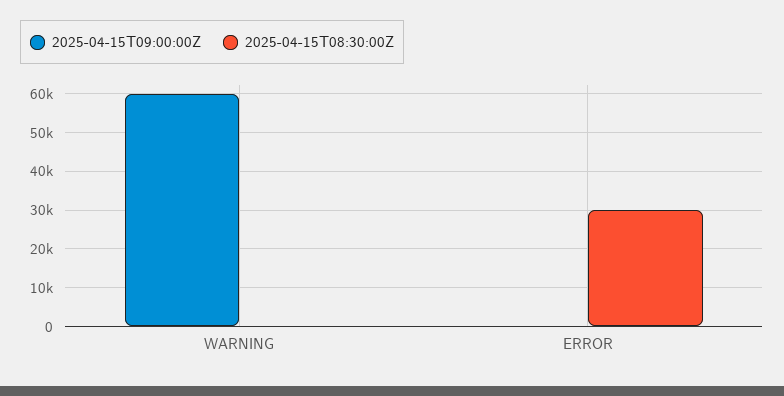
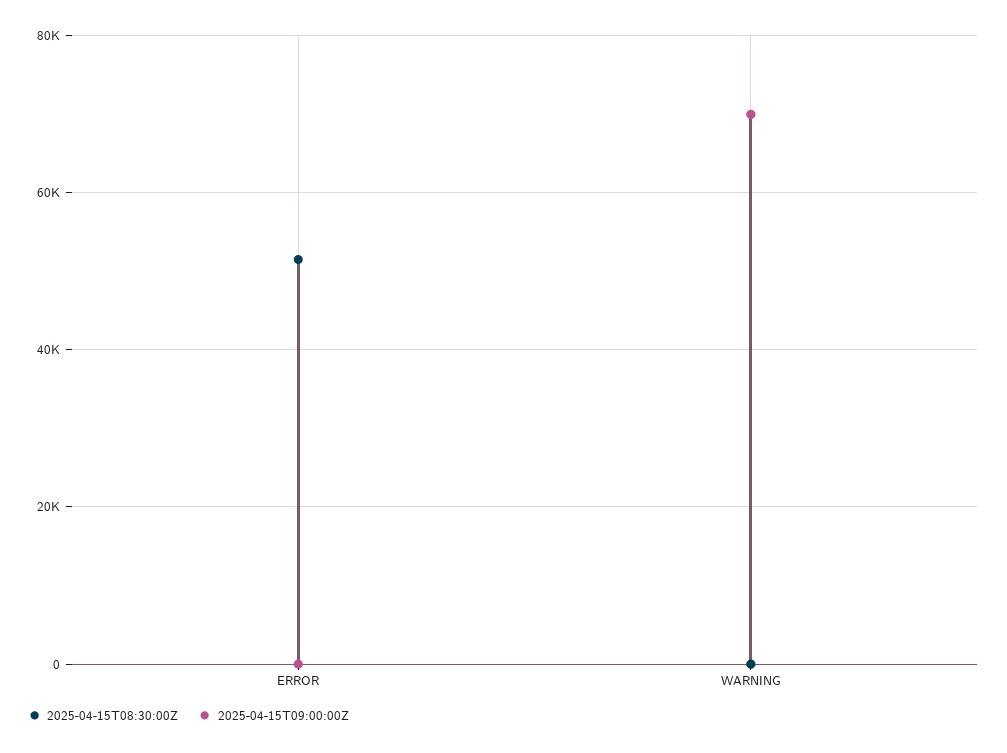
2025-04-15T09:00:00Z, WARNING: 60000 -> 70000
2025-04-15T08:30:00Z, ERROR: 30000 -> 52000

